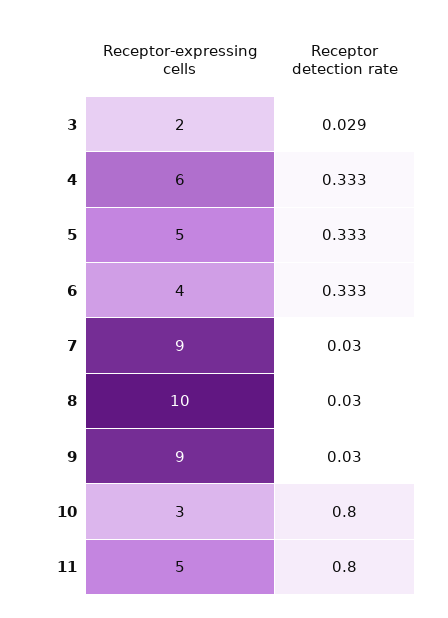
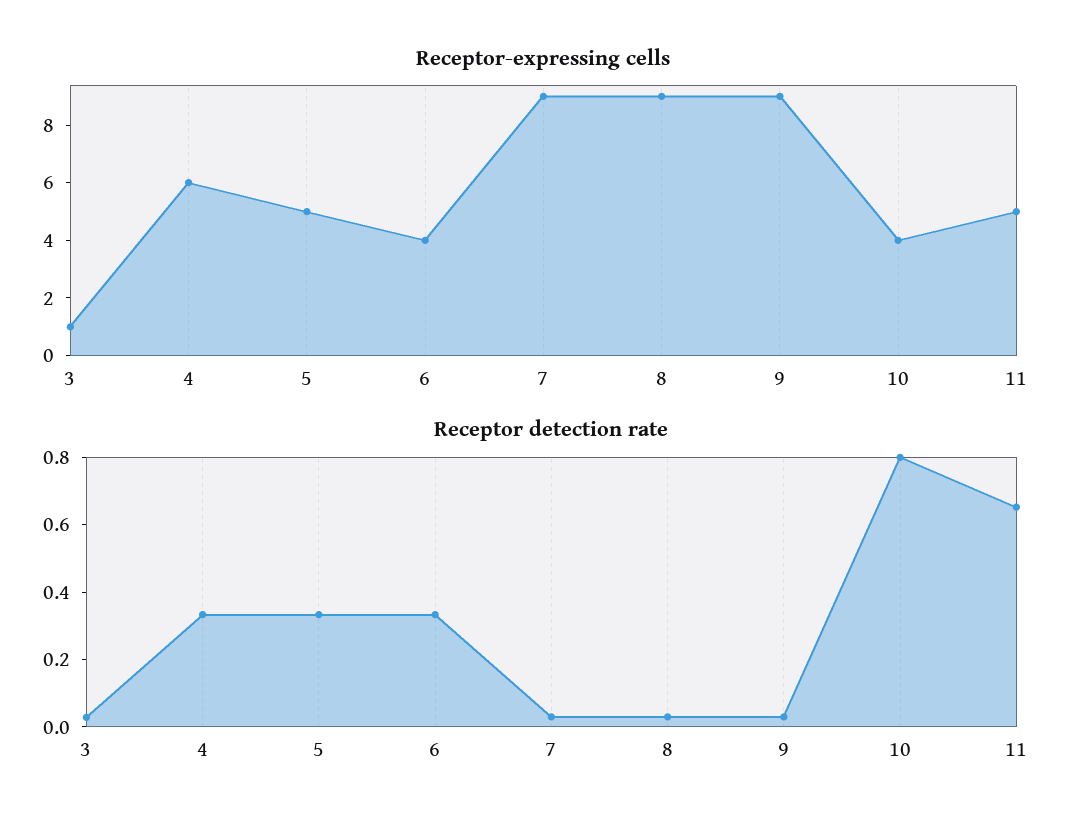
Receptor-expressing cells, 3: 2 -> 1
Receptor-expressing cells, 8: 10 -> 9
Receptor-expressing cells, 10: 3 -> 4
Receptor detection rate, 11: 0.8 -> 0.65

